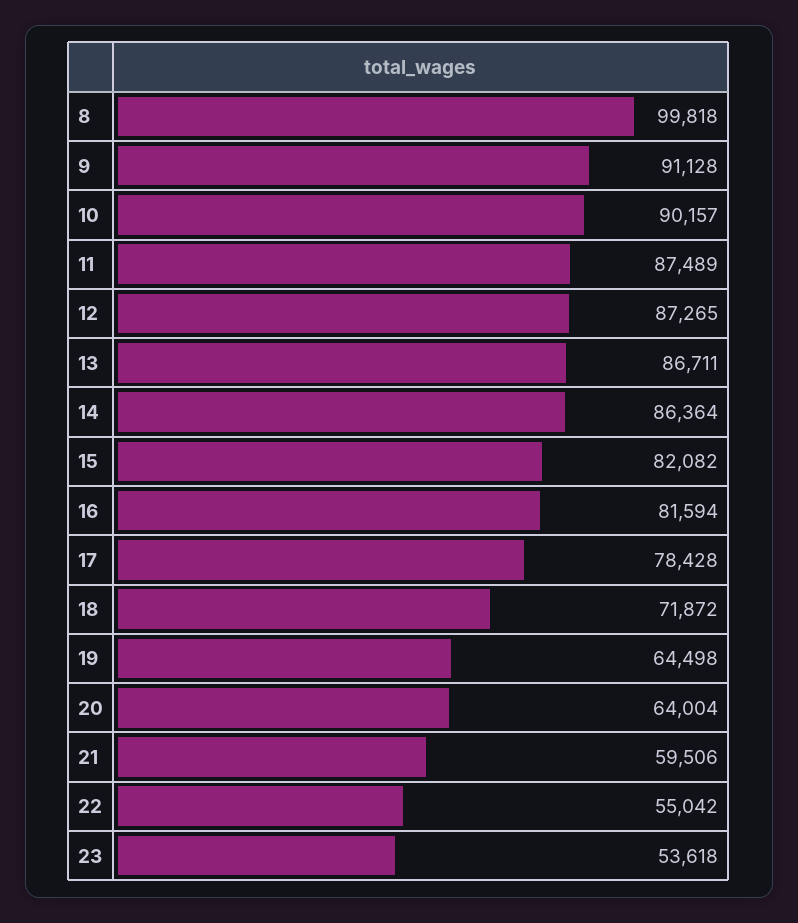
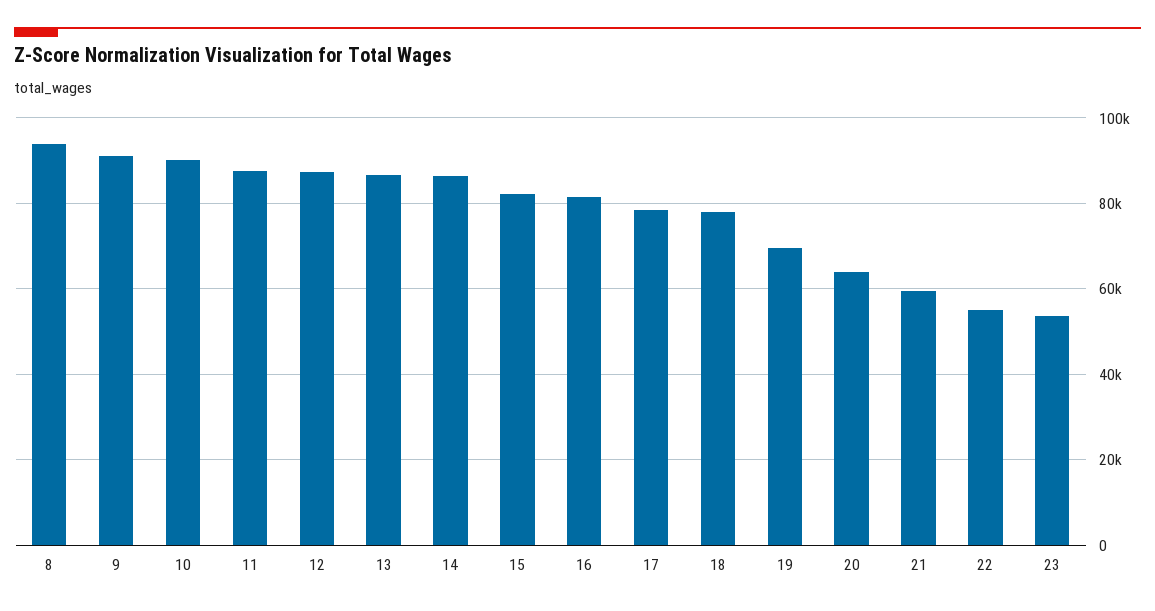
8: 99818 -> 94000
18: 71872 -> 78000
19: 64498 -> 70000

